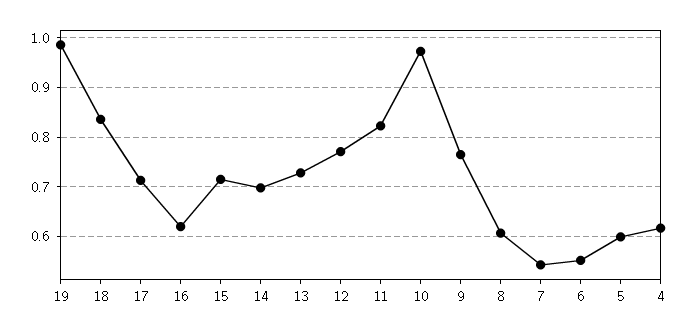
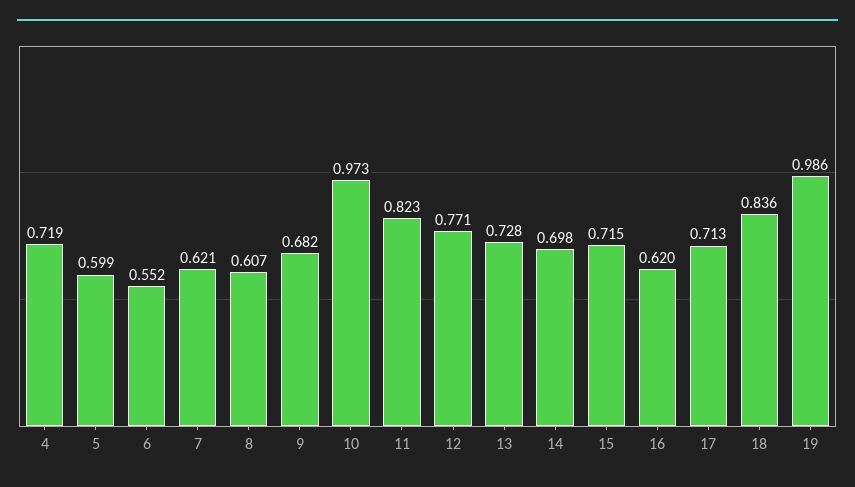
9: 0.76 -> 0.682
7: 0.54 -> 0.621
4: 0.62 -> 0.719

